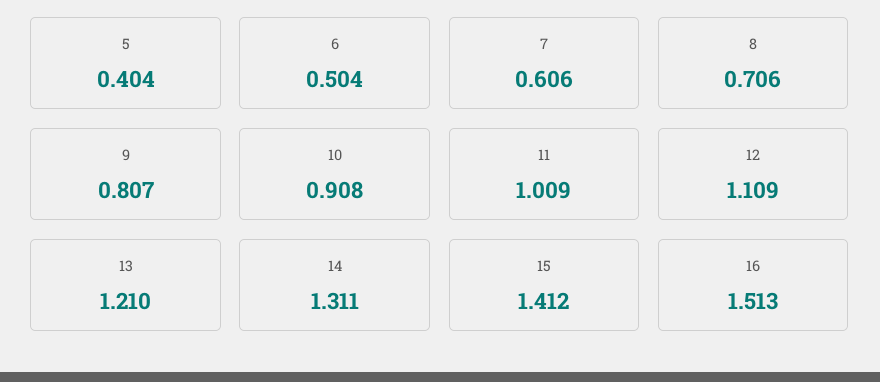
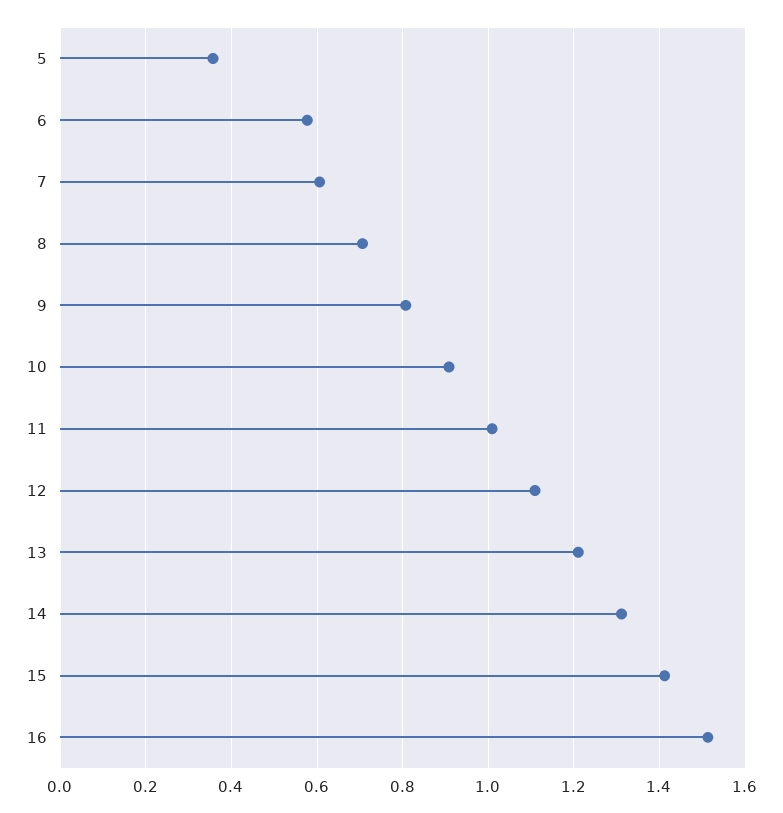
5: 0.404 -> 0.36
6: 0.504 -> 0.58

